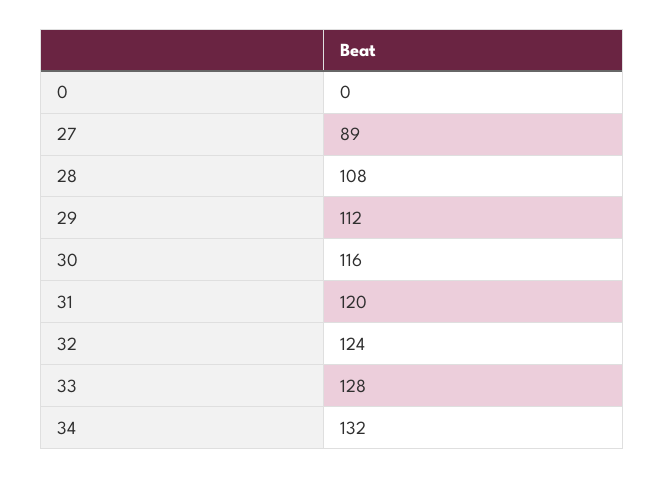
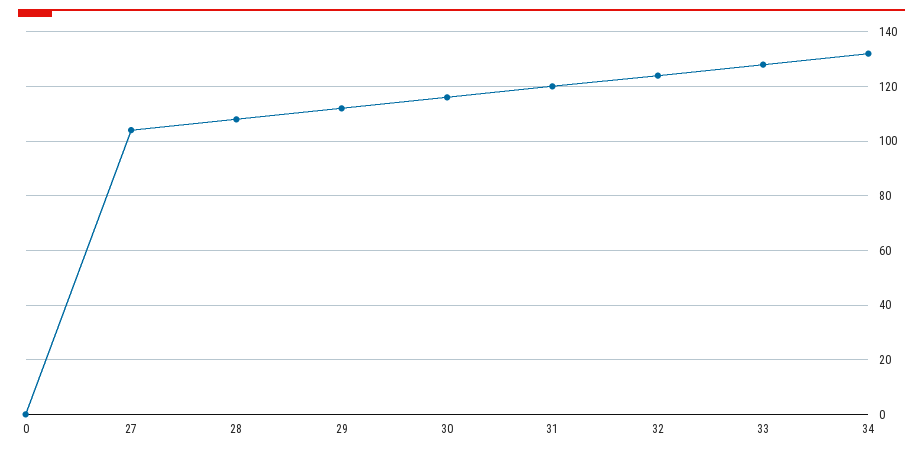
27: 89 -> 105

